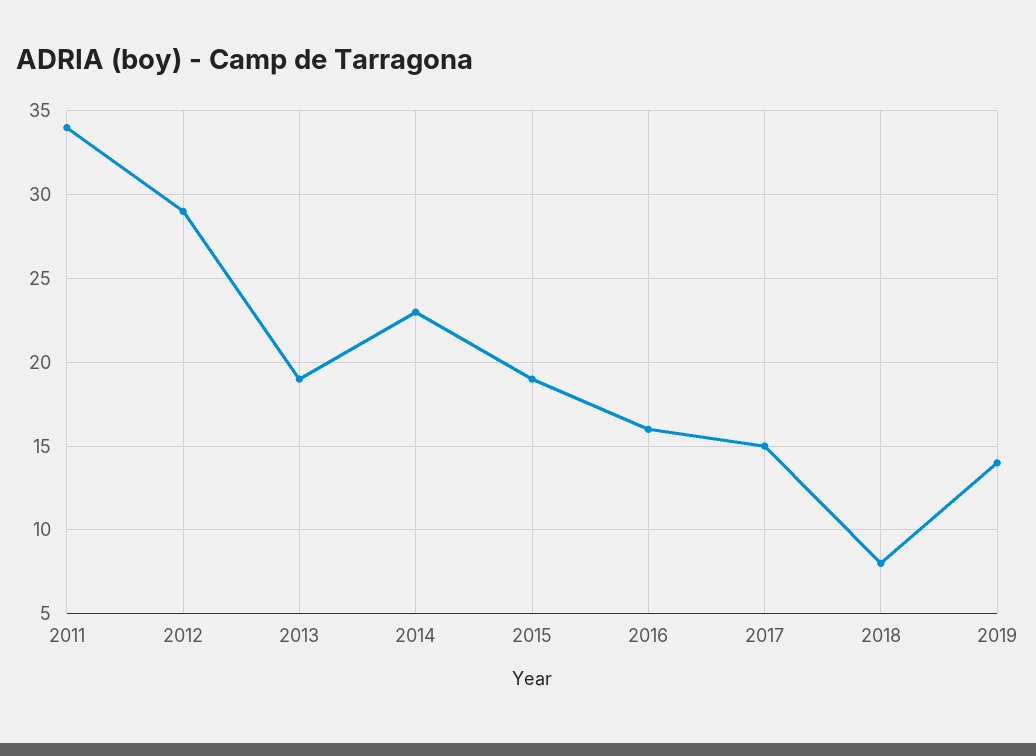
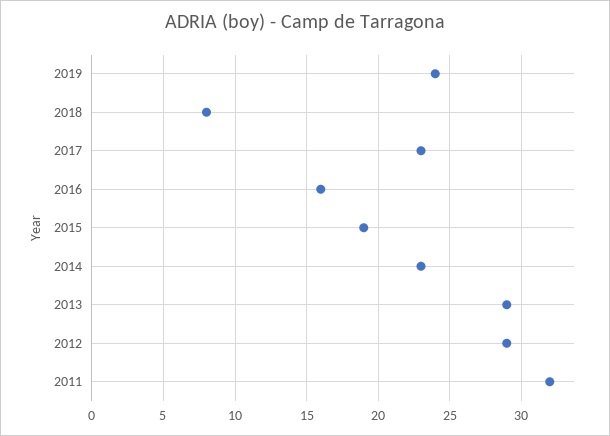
2011: 34 -> 32
2013: 19 -> 29
2017: 15 -> 23
2019: 14 -> 24

